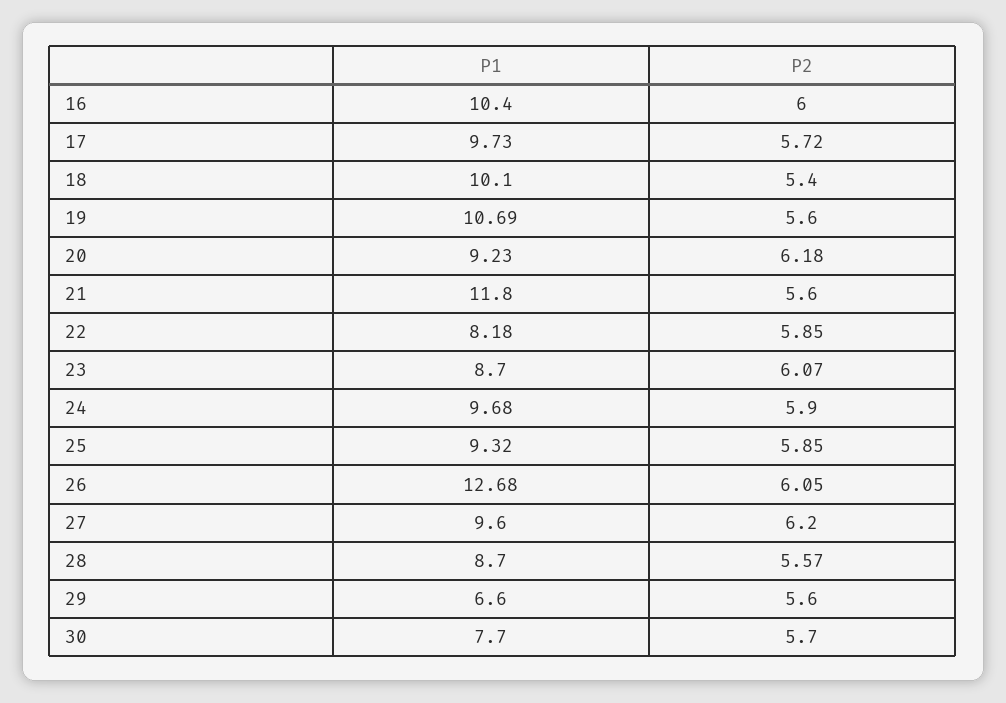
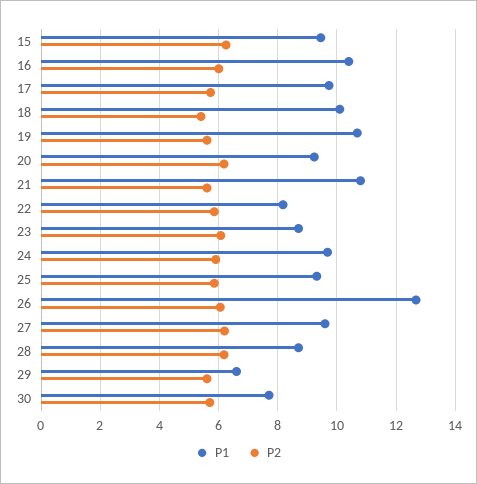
P1, 21: 11.8 -> 10.75
P2, 28: 5.57 -> 6.25
P1, 15: none -> 9.5
P2, 15: none -> 6.25

